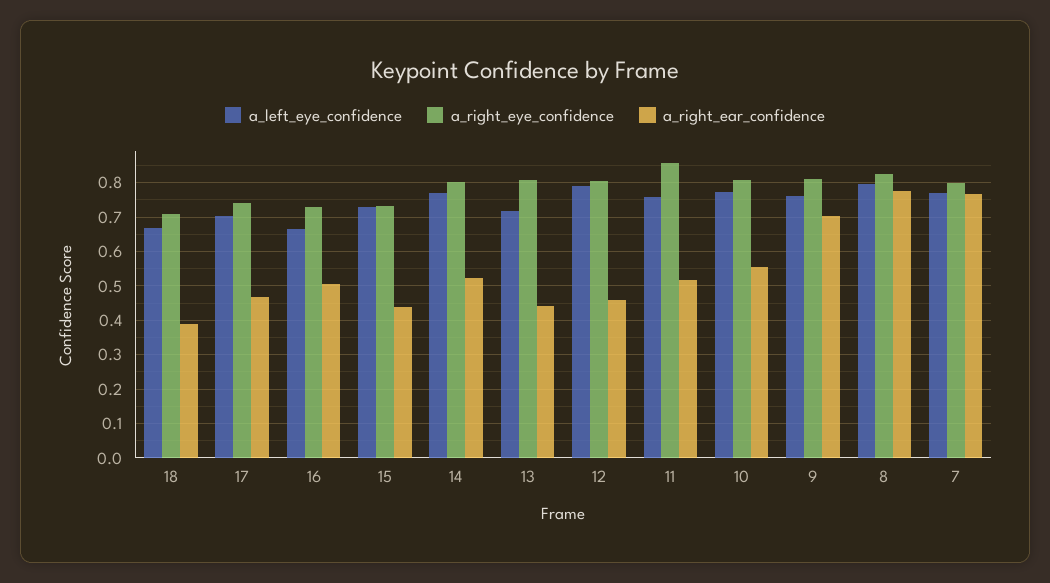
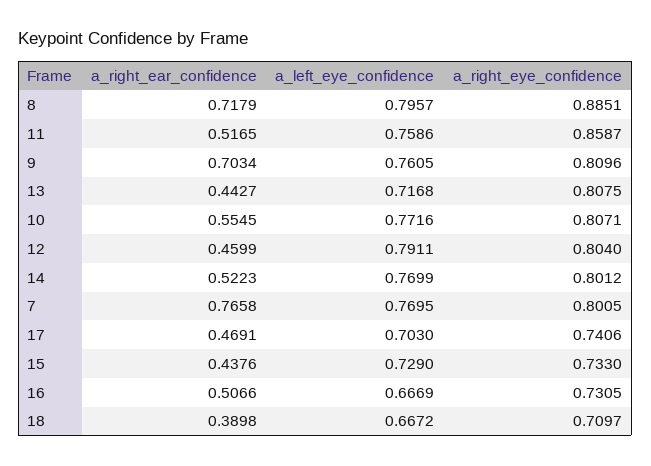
a_right_eye_confidence, 8: 0.82 -> 0.8851
a_right_ear_confidence, 8: 0.78 -> 0.7179

